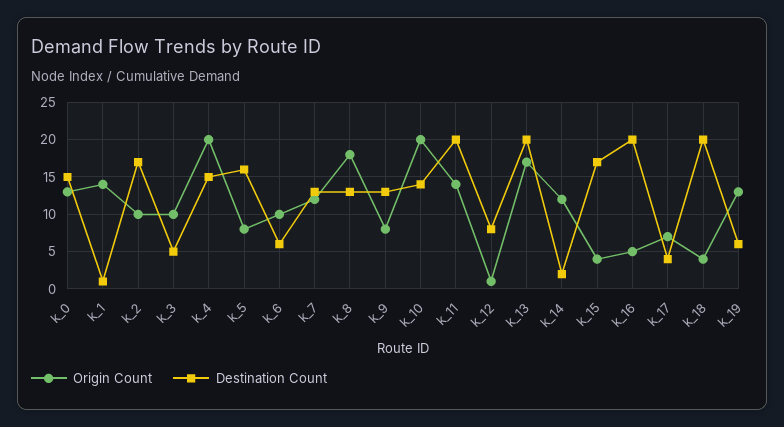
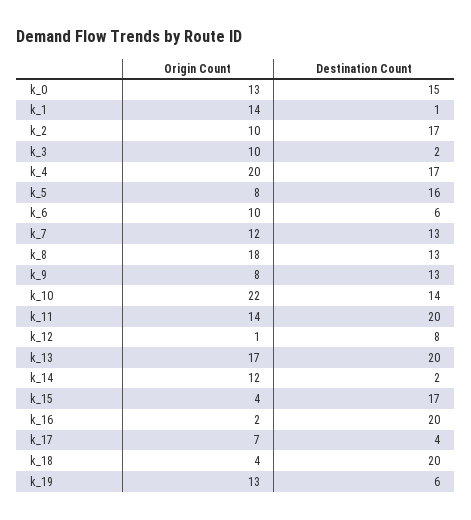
Destination Count, k_3: 5 -> 2
Destination Count, k_4: 15 -> 17
Origin Count, k_10: 20 -> 22
Origin Count, k_16: 5 -> 2

